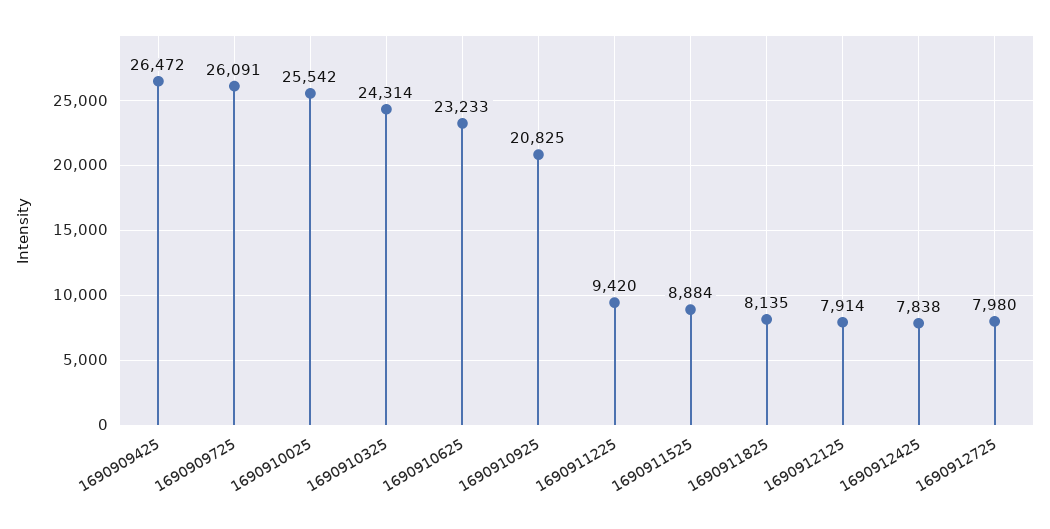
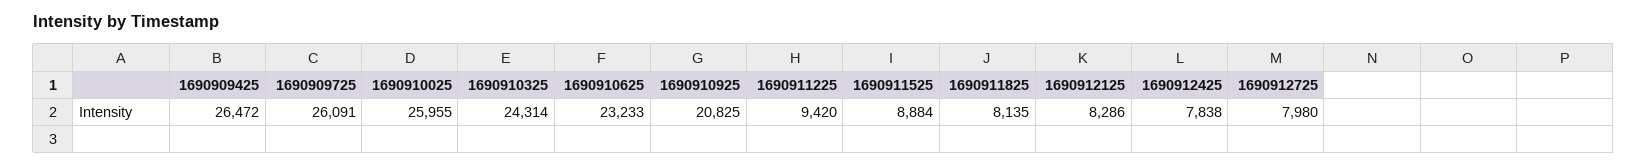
1690910025: 25542 -> 25955
1690912125: 7914 -> 8286

